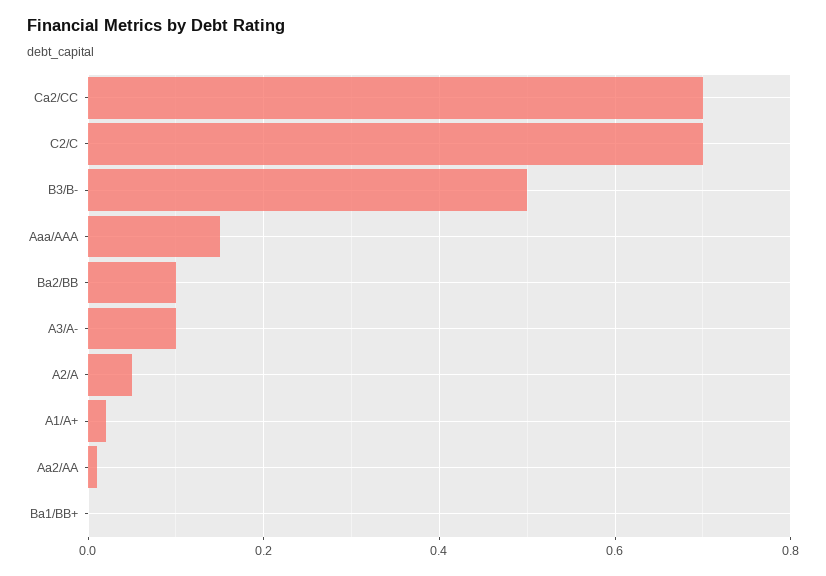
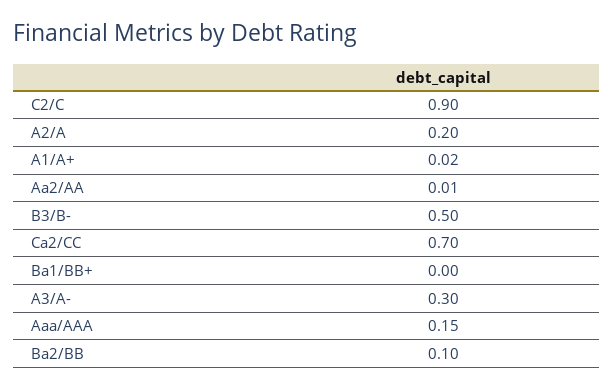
C2/C: 0.7 -> 0.9
A3/A-: 0.1 -> 0.3
A2/A: 0.05 -> 0.2

